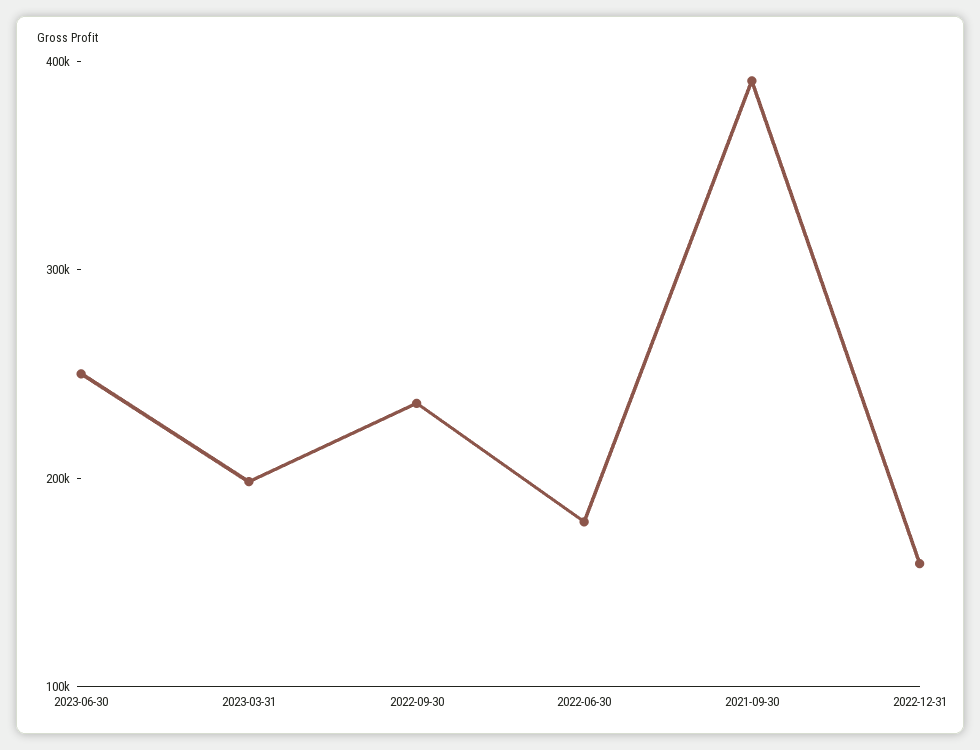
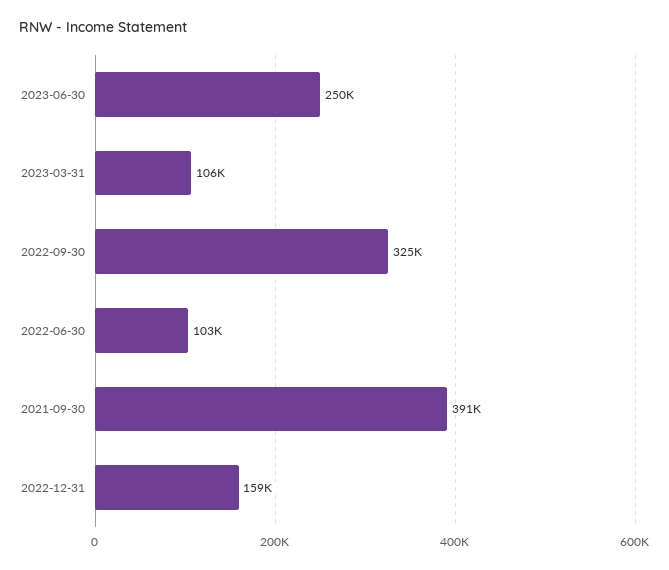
2023-03-31: 200000 -> 106000
2022-09-30: 240000 -> 325000
2022-06-30: 180000 -> 103000

